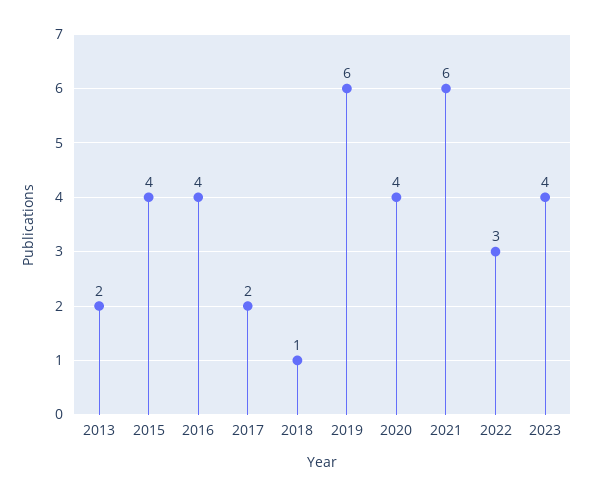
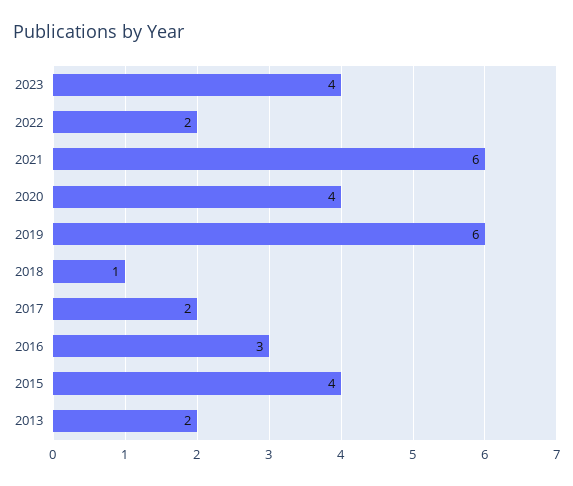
2016: 4 -> 3
2022: 3 -> 2

